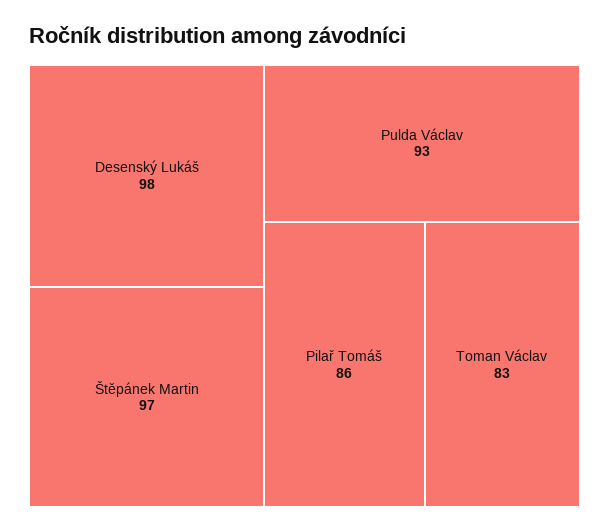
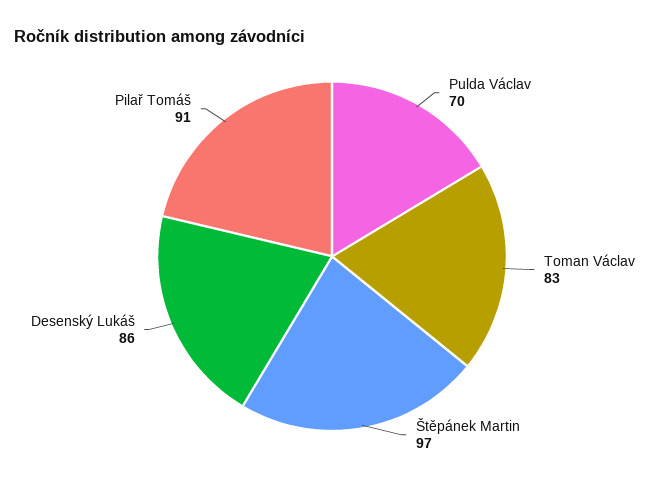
Desenský Lukáš: 98 -> 86
Pulda Václav: 93 -> 70
Pilař Tomáš: 86 -> 91

